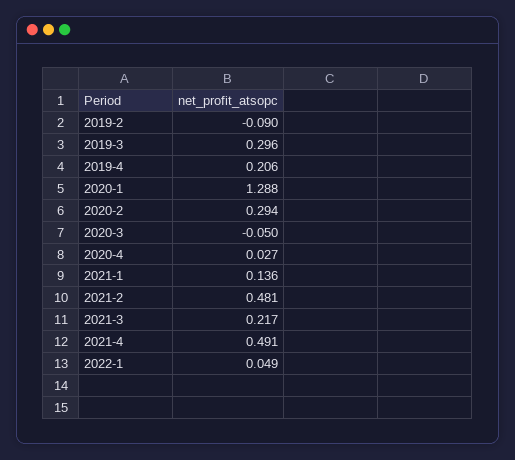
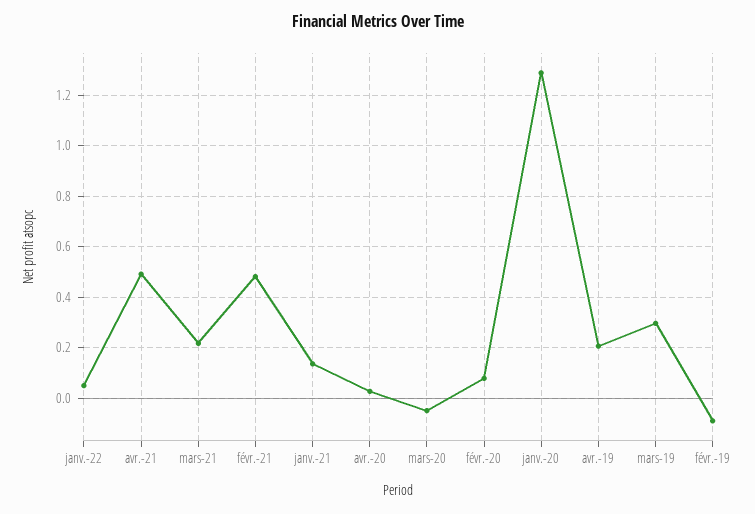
2020-2: 0.294 -> 0.075

